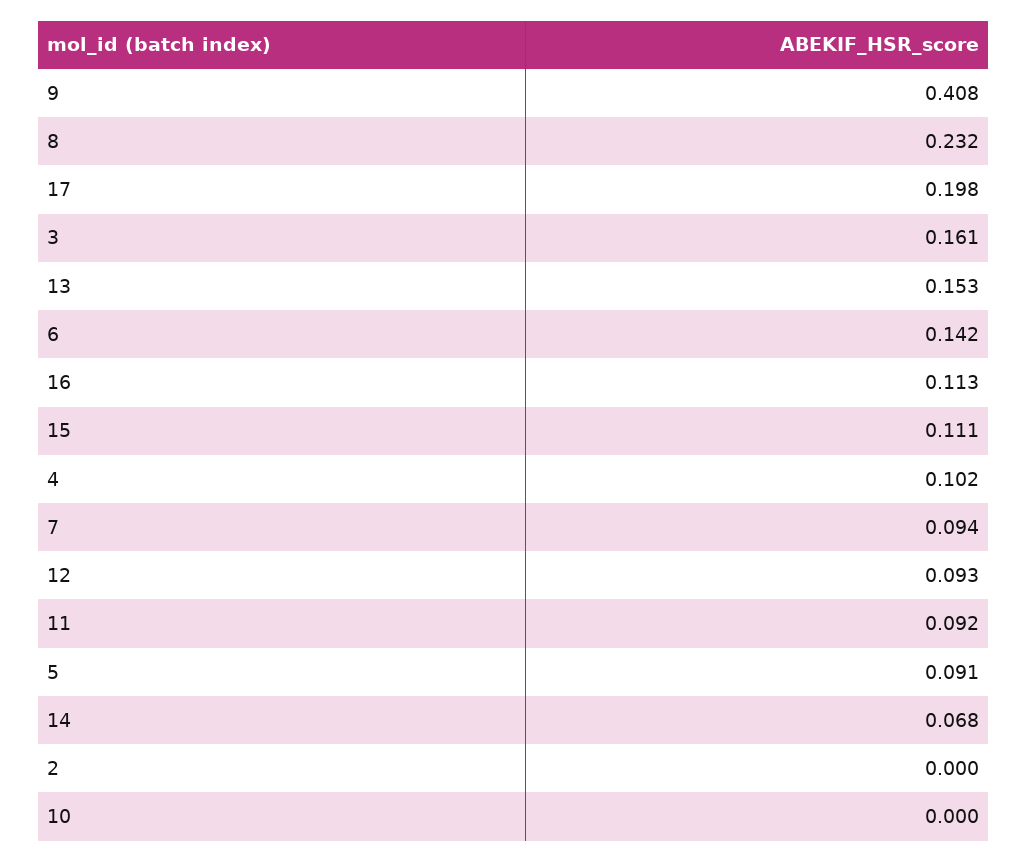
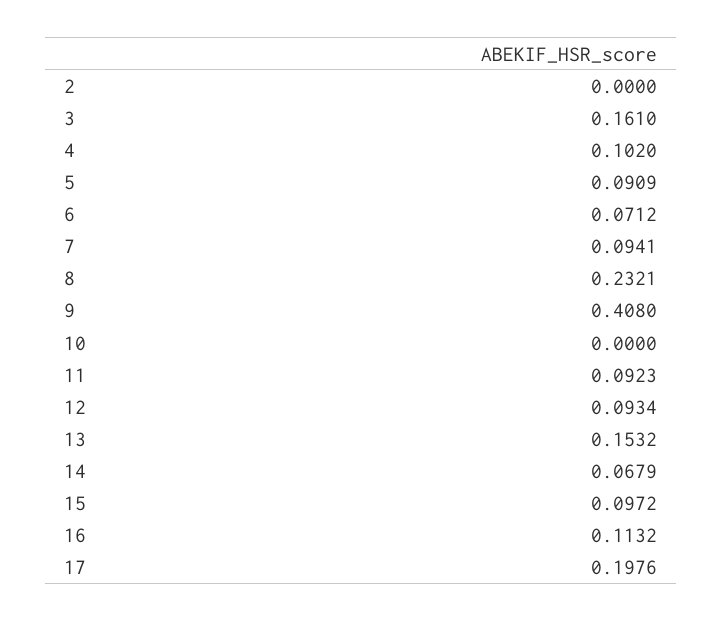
6: 0.142 -> 0.0712
15: 0.111 -> 0.0972

